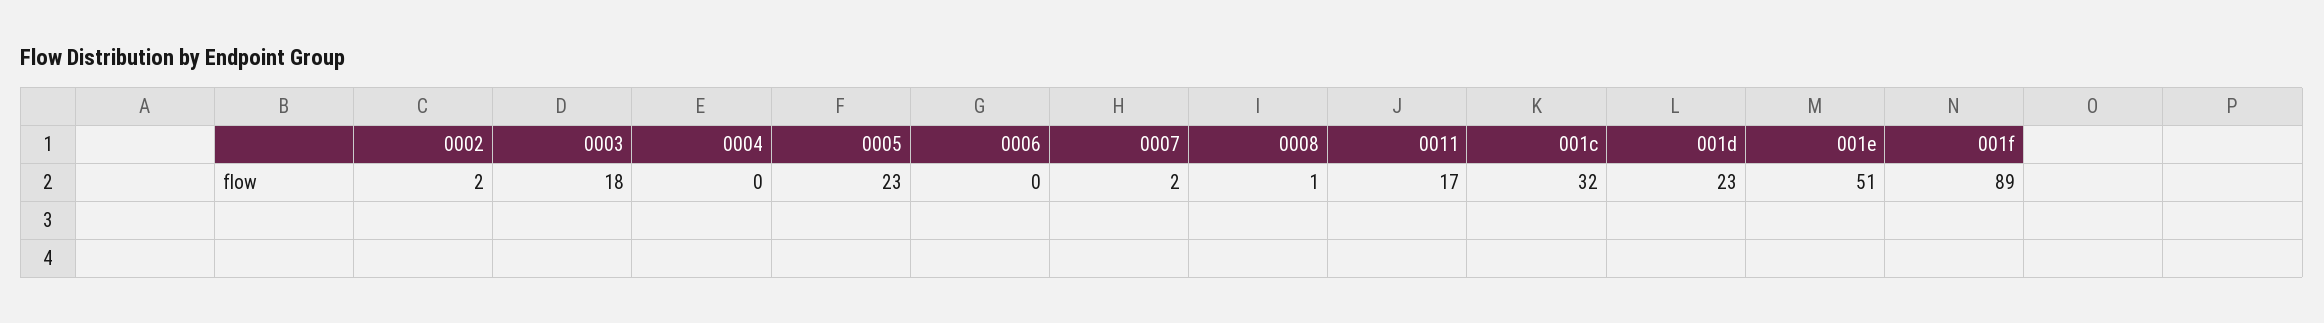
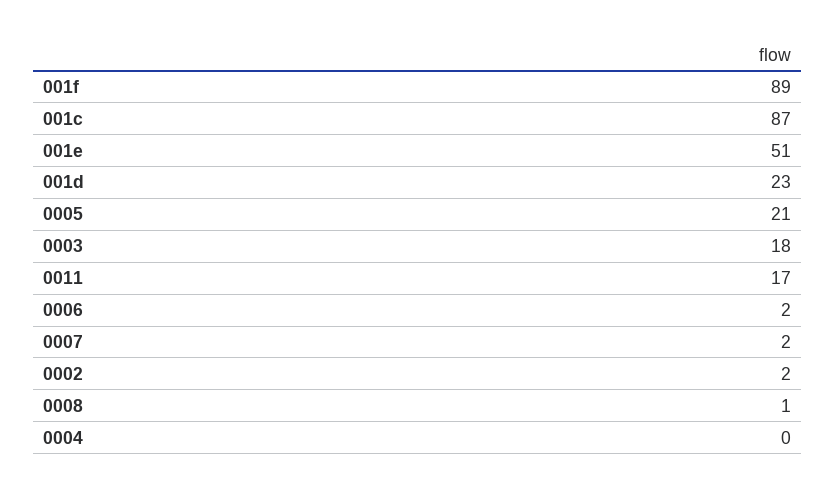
0005: 23 -> 21
0006: 0 -> 2
001c: 32 -> 87

